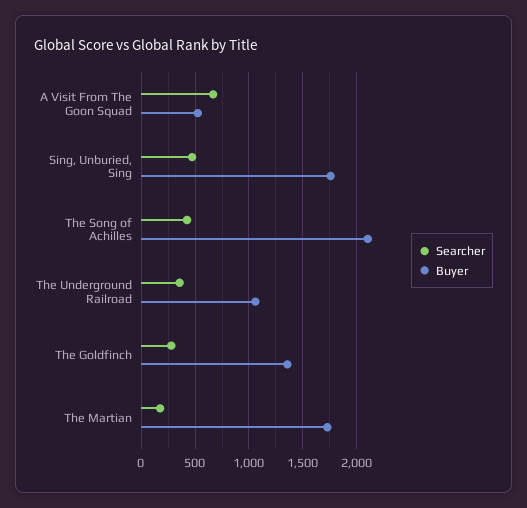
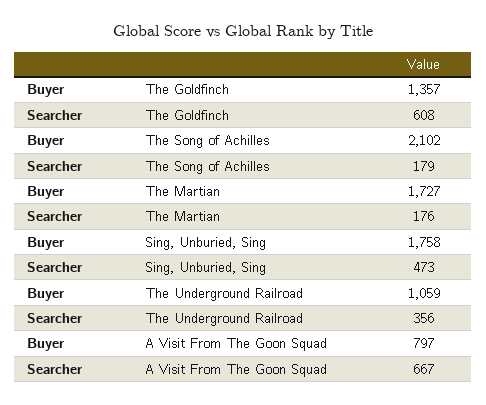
Buyer, A Visit From The Goon Squad: 500 -> 797
Searcher, The Song of Achilles: 400 -> 179
Searcher, The Goldfinch: 300 -> 608

